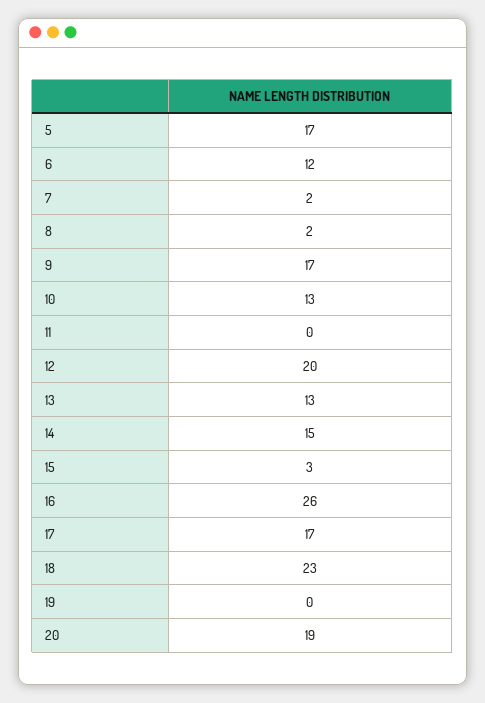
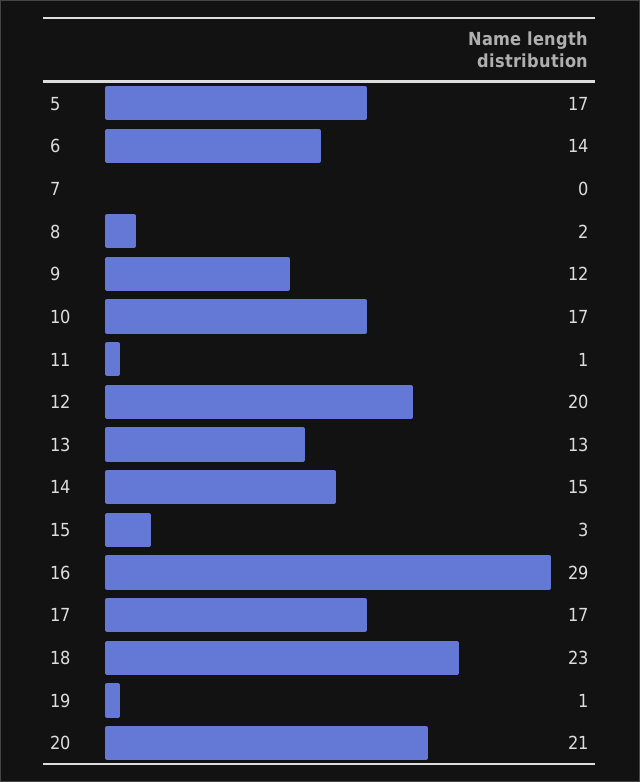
6: 12 -> 14
7: 2 -> 0
9: 17 -> 12
10: 13 -> 17
11: 0 -> 1
16: 26 -> 29
19: 0 -> 1
20: 19 -> 21

